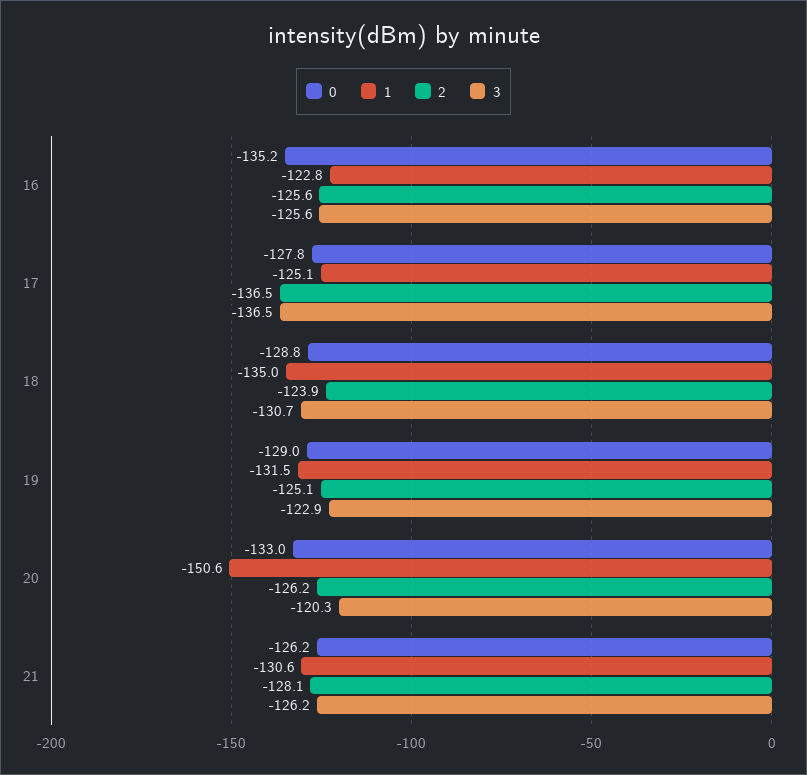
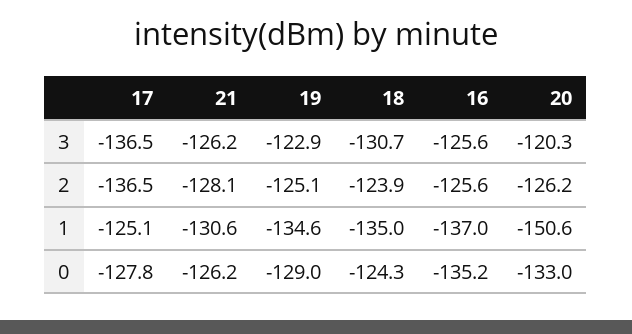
1, 16: -122.8 -> -137
0, 18: -128.8 -> -124.3
1, 19: -131.5 -> -134.6

